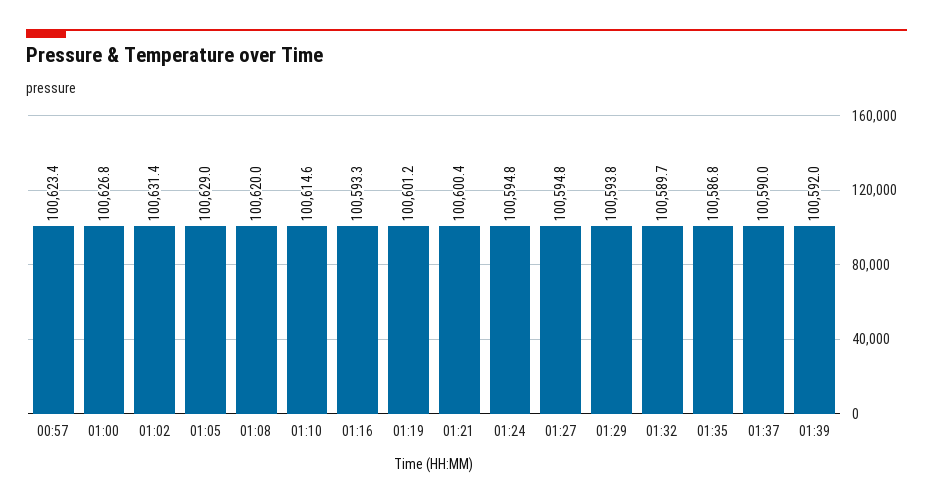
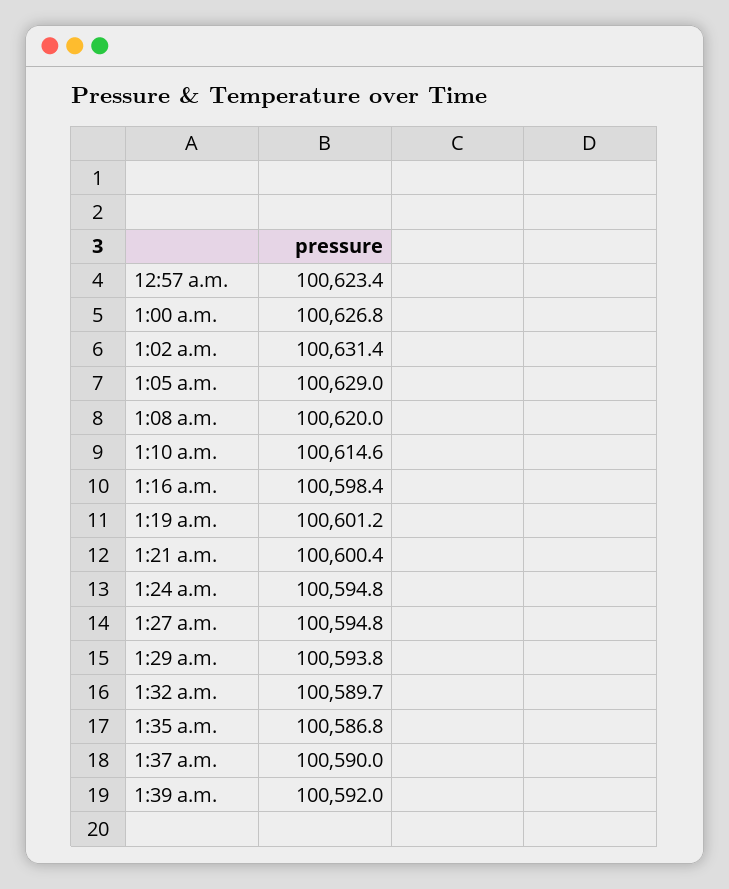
01:16: 100593.3 -> 100598.4

